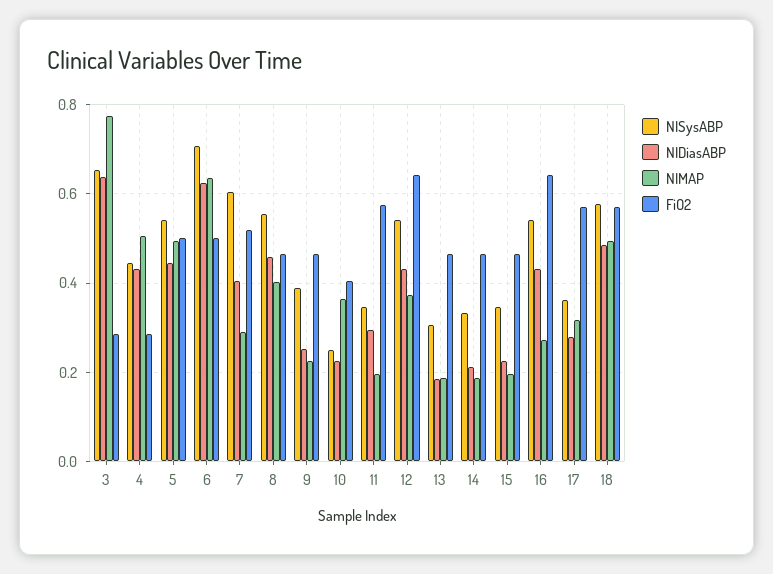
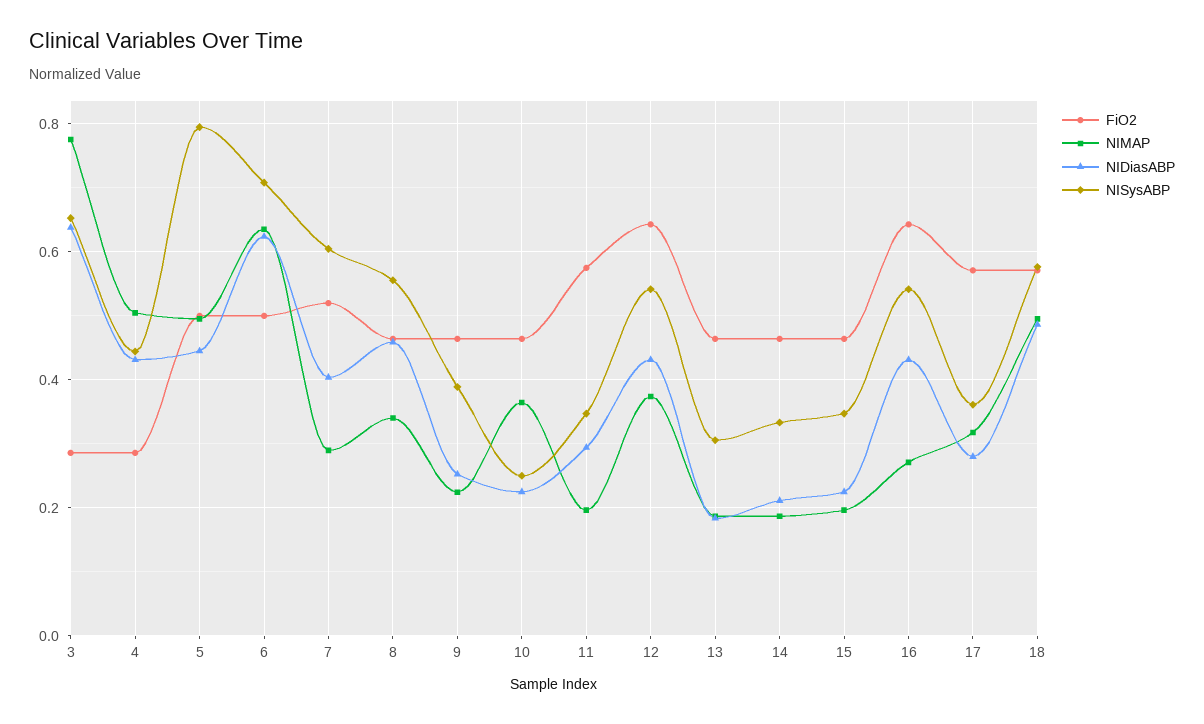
NISysABP, 5: 0.54 -> 0.8
NIMAP, 8: 0.4 -> 0.34
FiO2, 10: 0.4 -> 0.46

